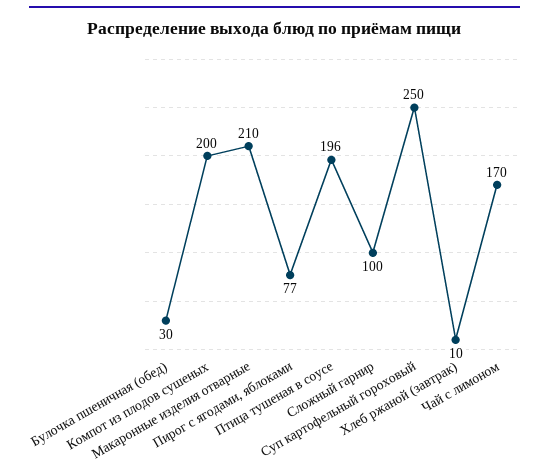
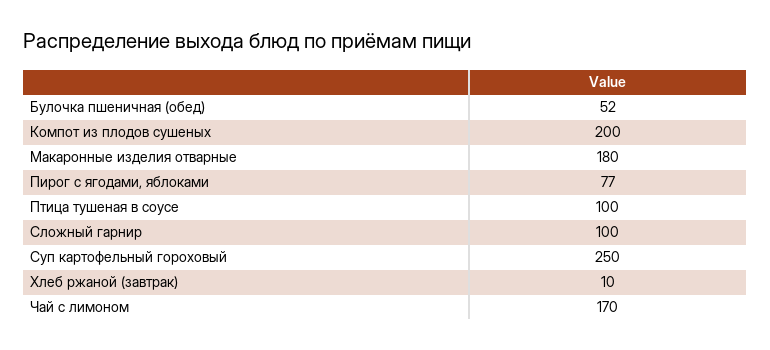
Булочка пшеничная (обед): 30 -> 52
Макаронные изделия отварные: 210 -> 180
Птица тушеная в соусе: 196 -> 100

